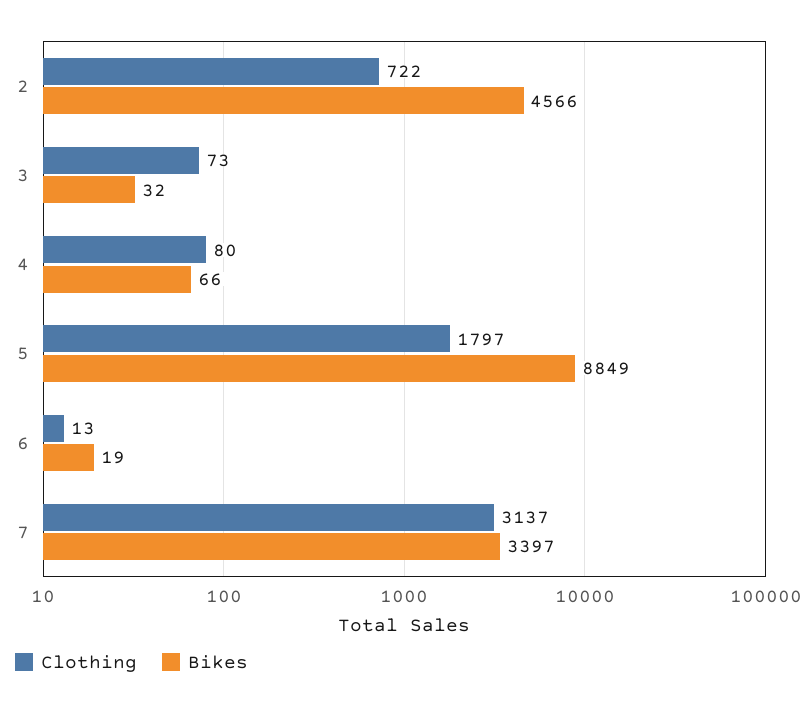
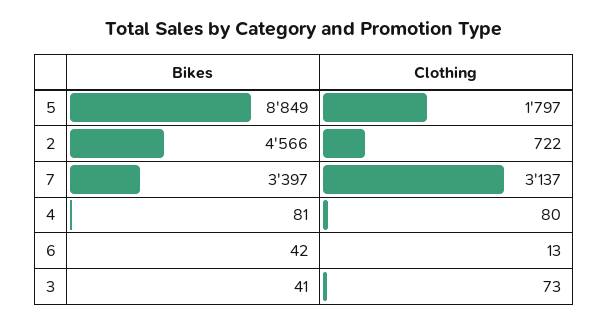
Bikes, 3: 32 -> 41
Bikes, 4: 66 -> 81
Bikes, 6: 19 -> 42

